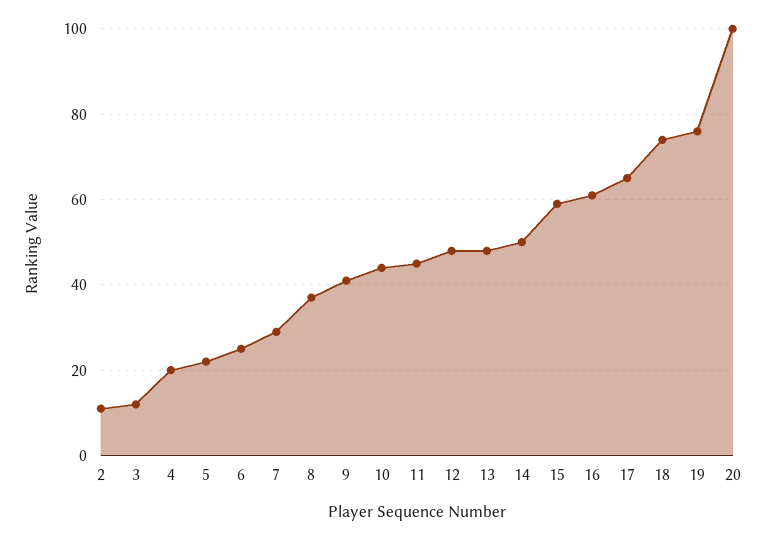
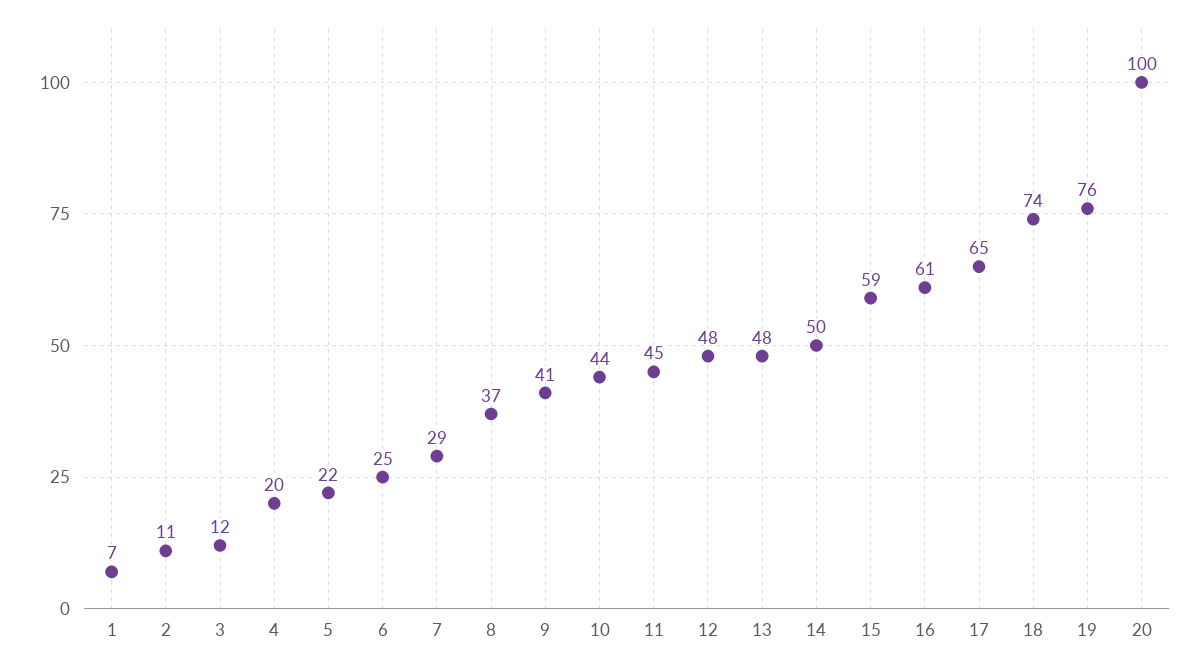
1: none -> 7

